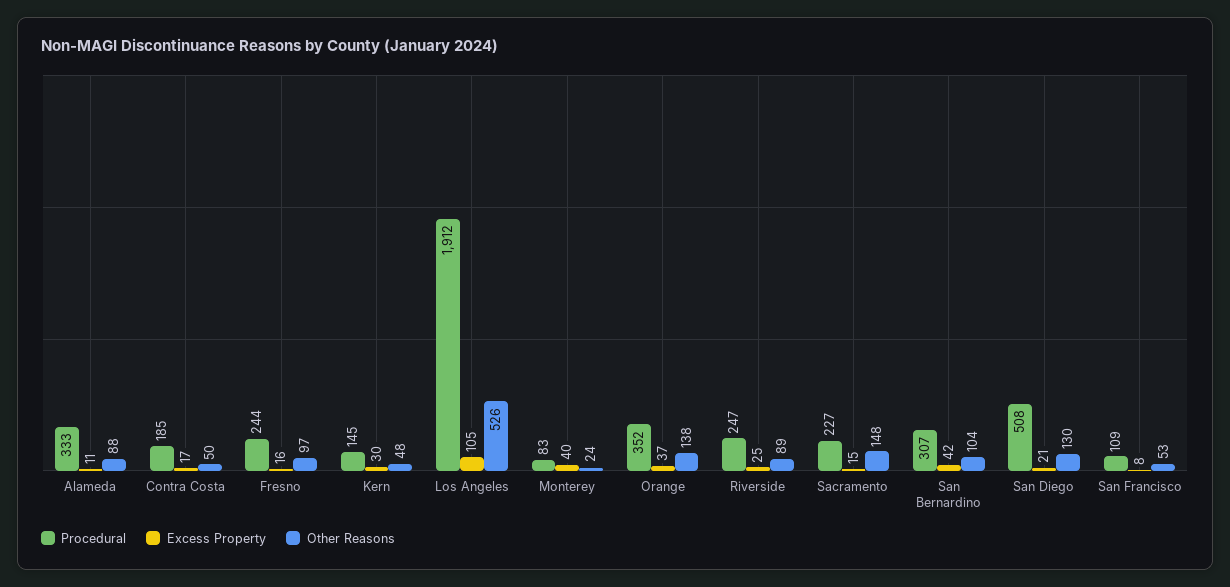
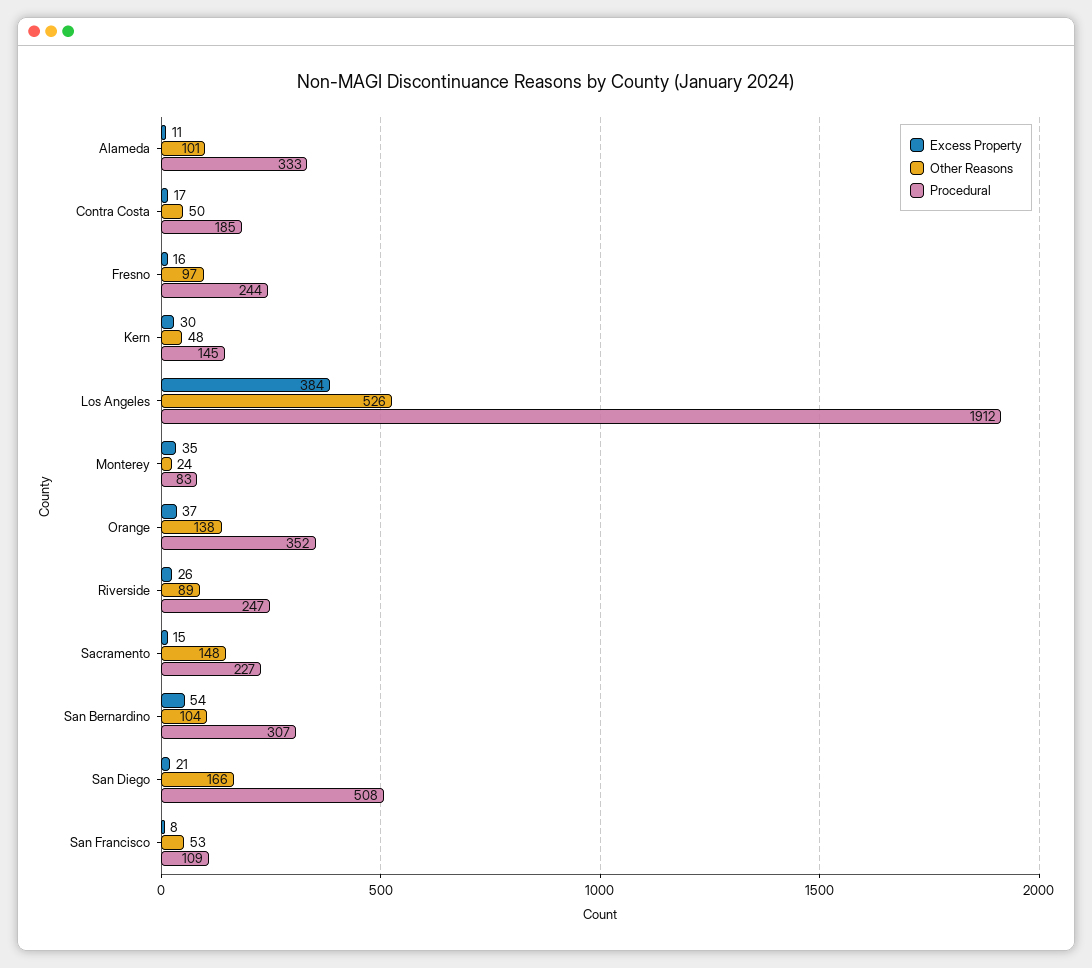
Other Reasons, Alameda: 88 -> 101
Excess Property, Los Angeles: 105 -> 384
Excess Property, Monterey: 40 -> 35
Excess Property, Riverside: 25 -> 26
Excess Property, San Bernardino: 42 -> 54
Other Reasons, San Diego: 130 -> 166

